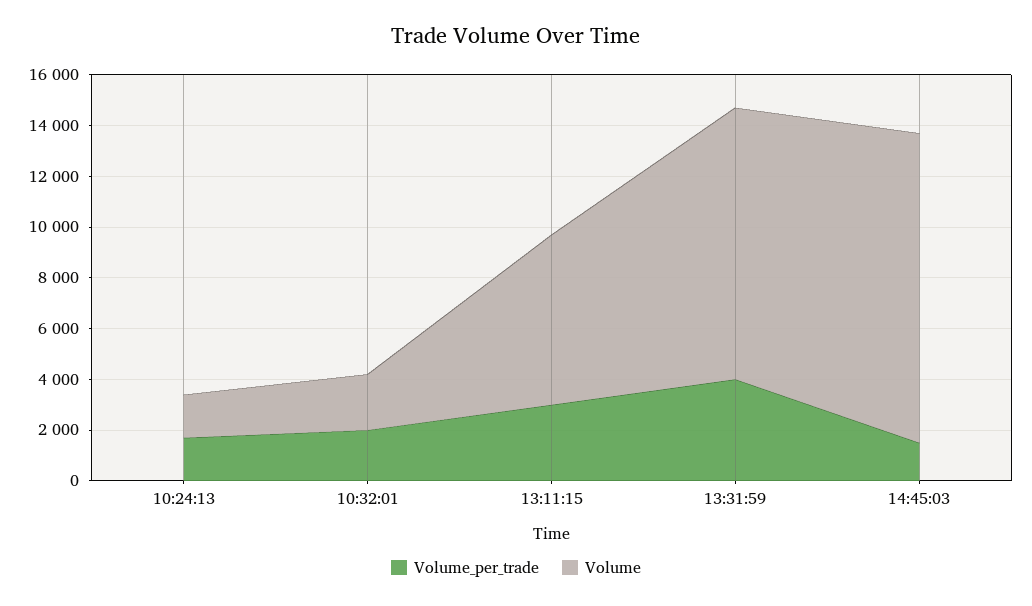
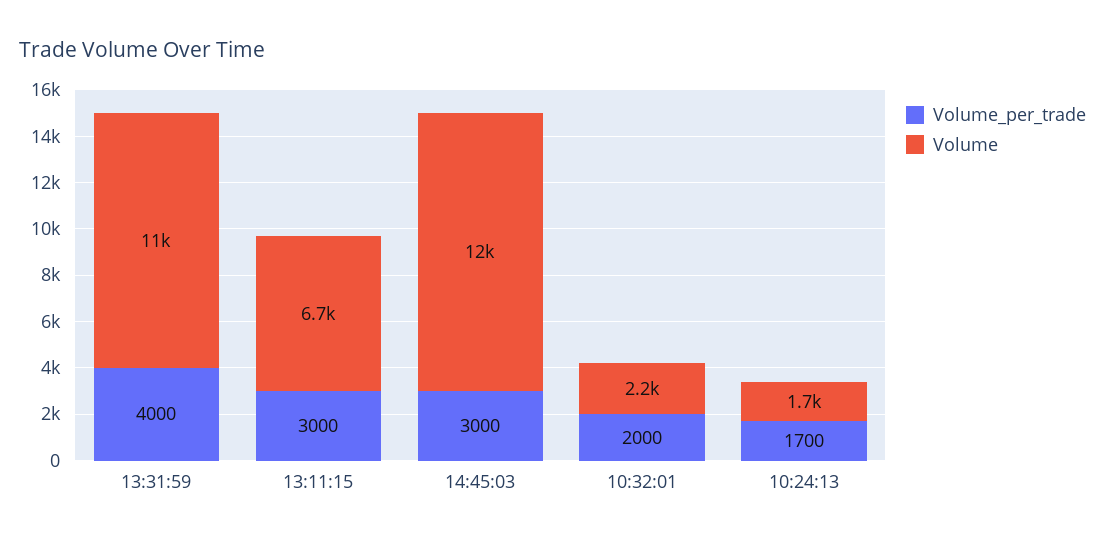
Volume_per_trade, 14:45:03: 1500 -> 3000

